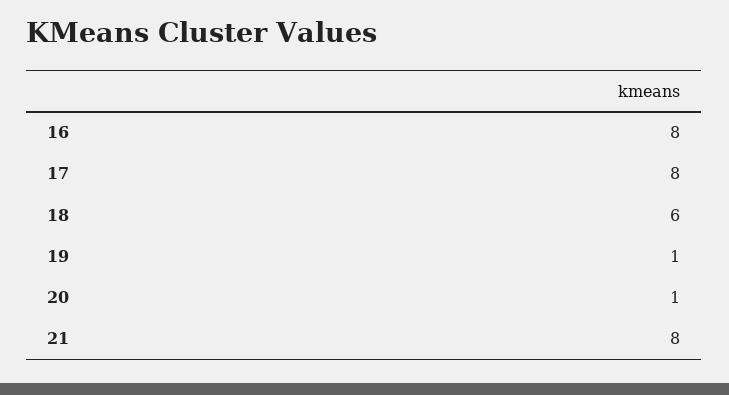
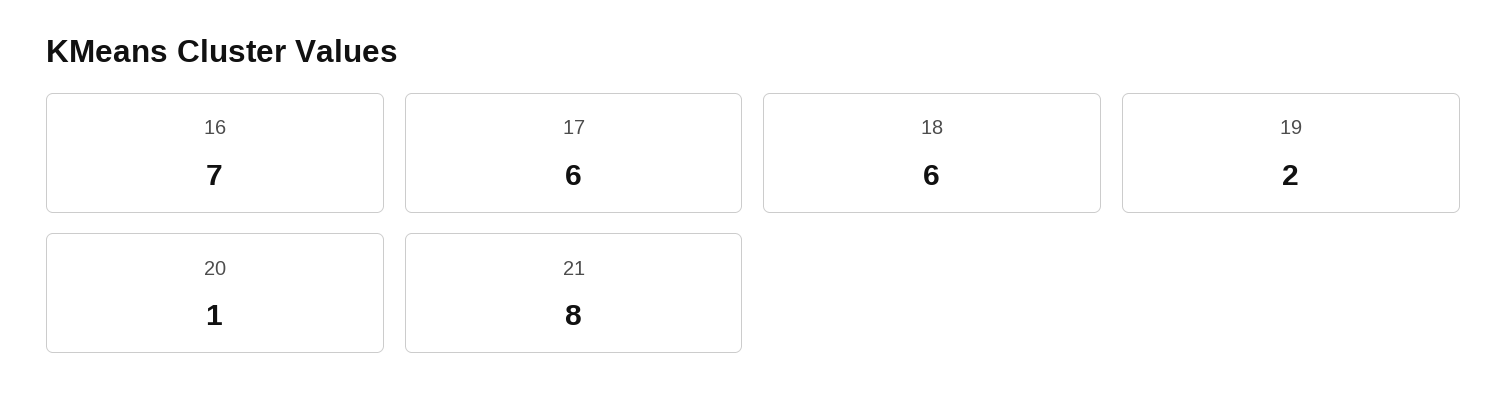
16: 8 -> 7
17: 8 -> 6
19: 1 -> 2

